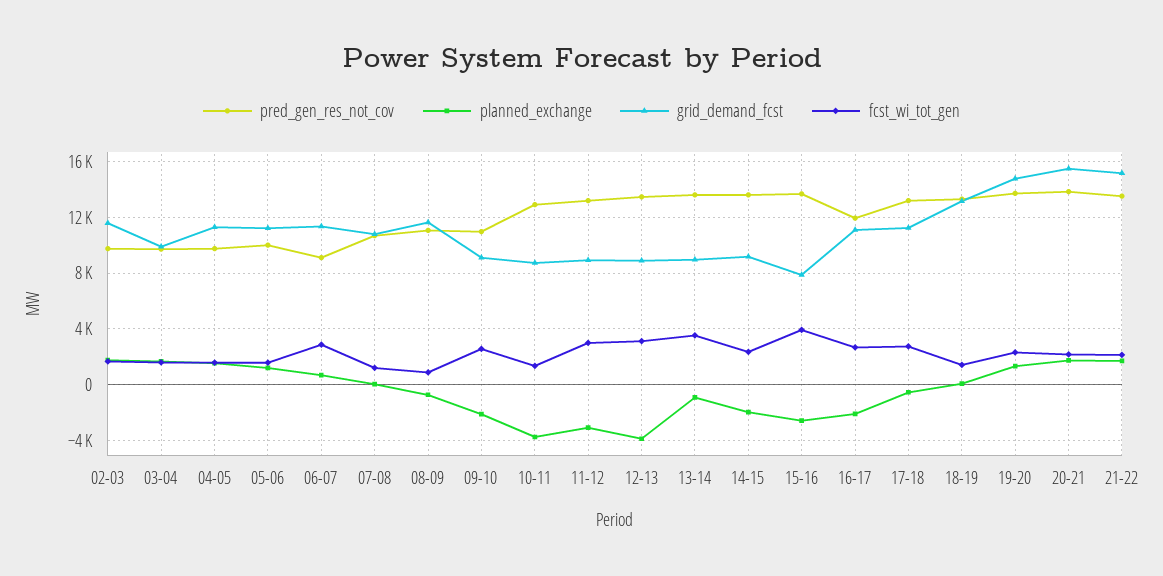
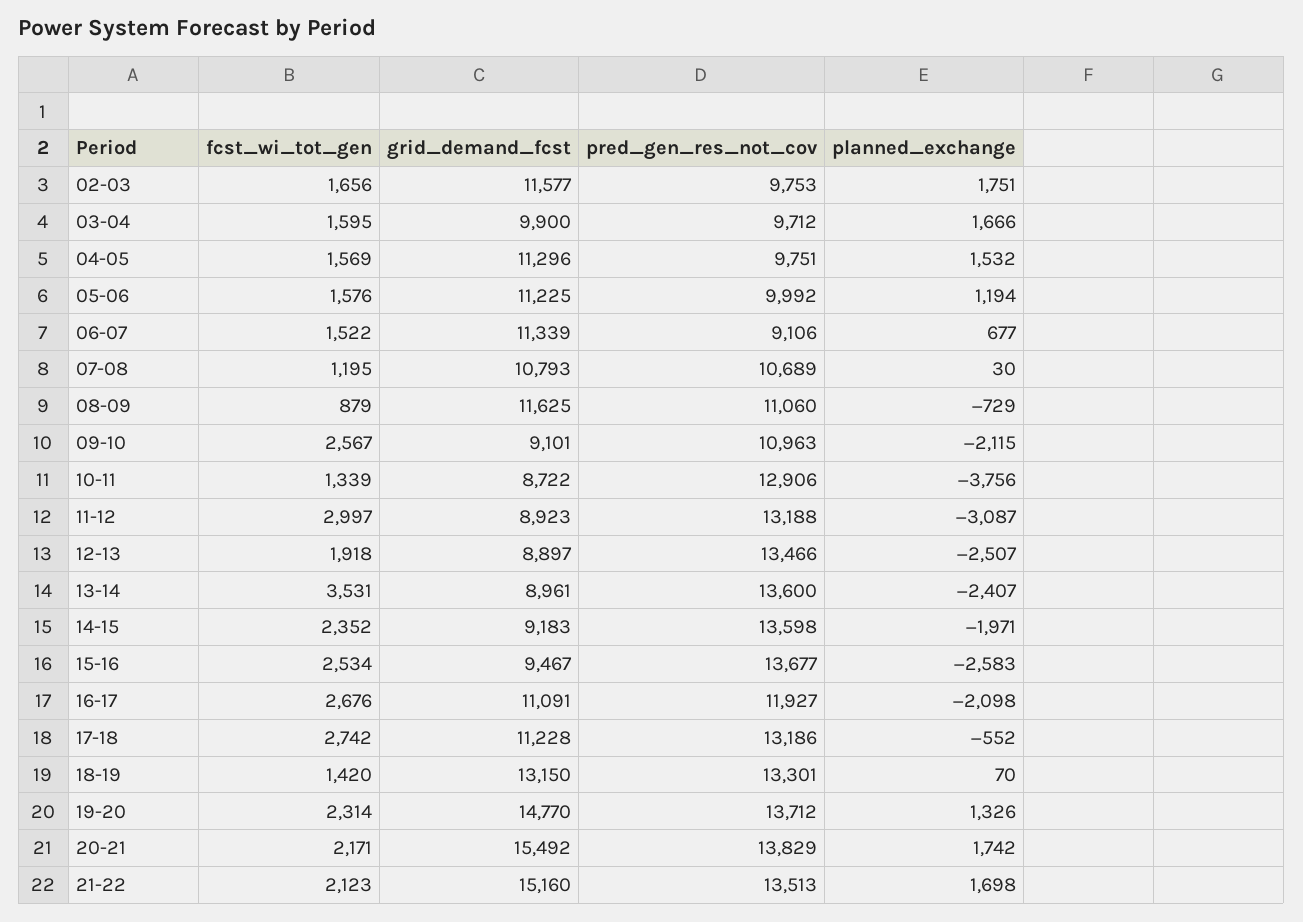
fcst_wi_tot_gen, 06-07: 3000 -> 1522
planned_exchange, 12-13: -4000 -> -2507
fcst_wi_tot_gen, 12-13: 3000 -> 1918
planned_exchange, 13-14: -1000 -> -2407
grid_demand_fcst, 15-16: 8000 -> 9467
fcst_wi_tot_gen, 15-16: 4000 -> 2534

